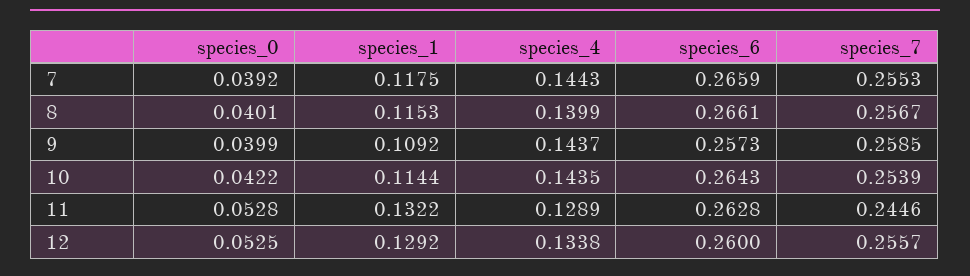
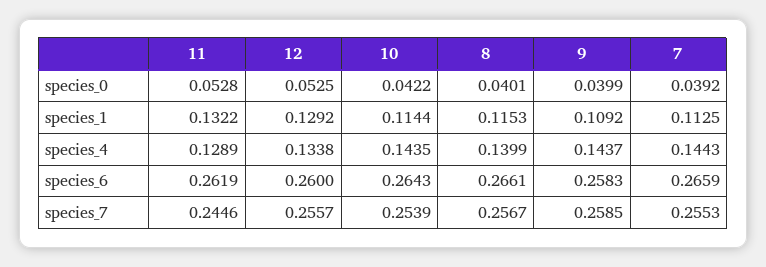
species_1, 7: 0.1175 -> 0.1125
species_6, 9: 0.2573 -> 0.2583
species_6, 11: 0.2628 -> 0.2619

